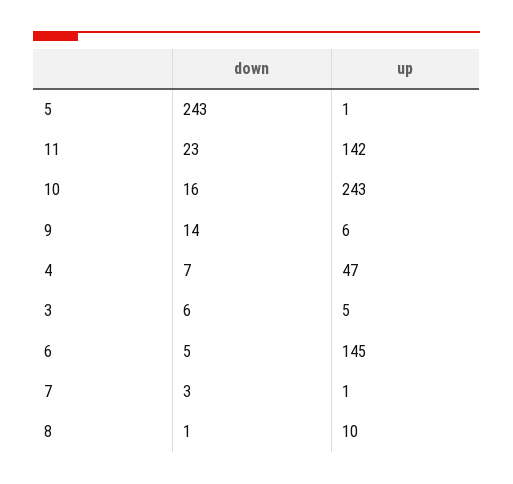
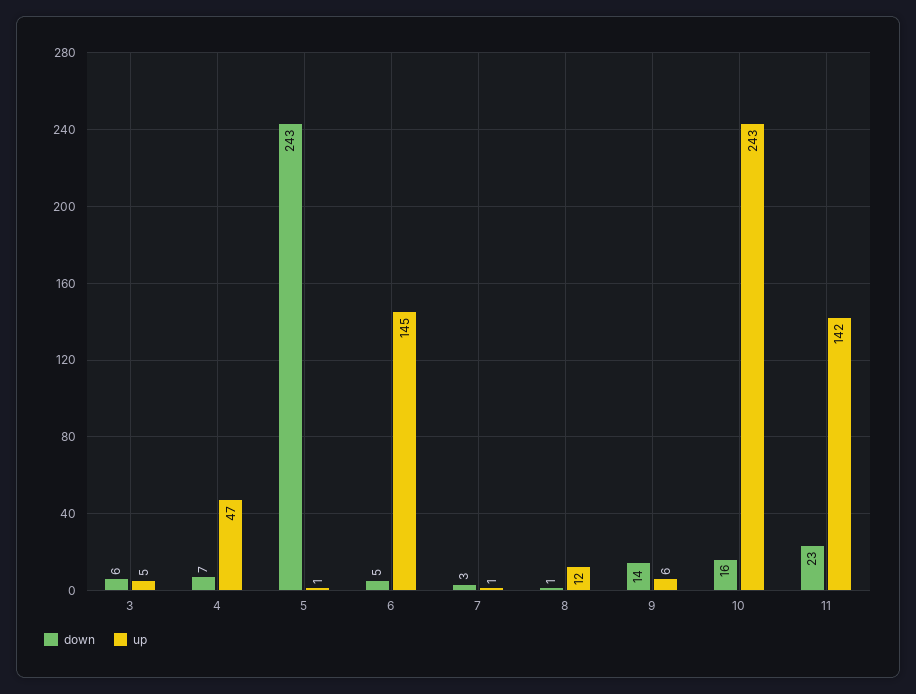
up, 8: 10 -> 12

